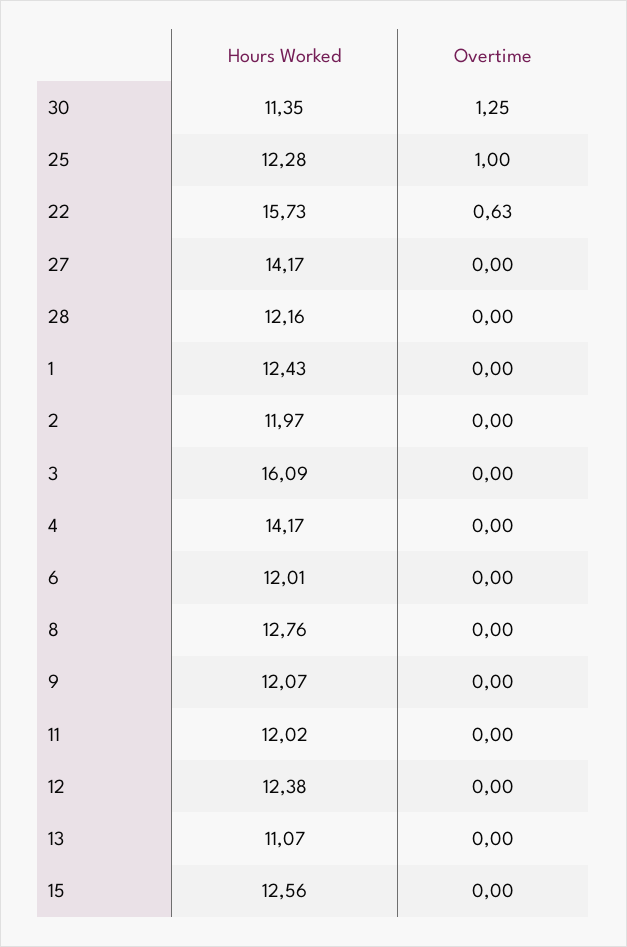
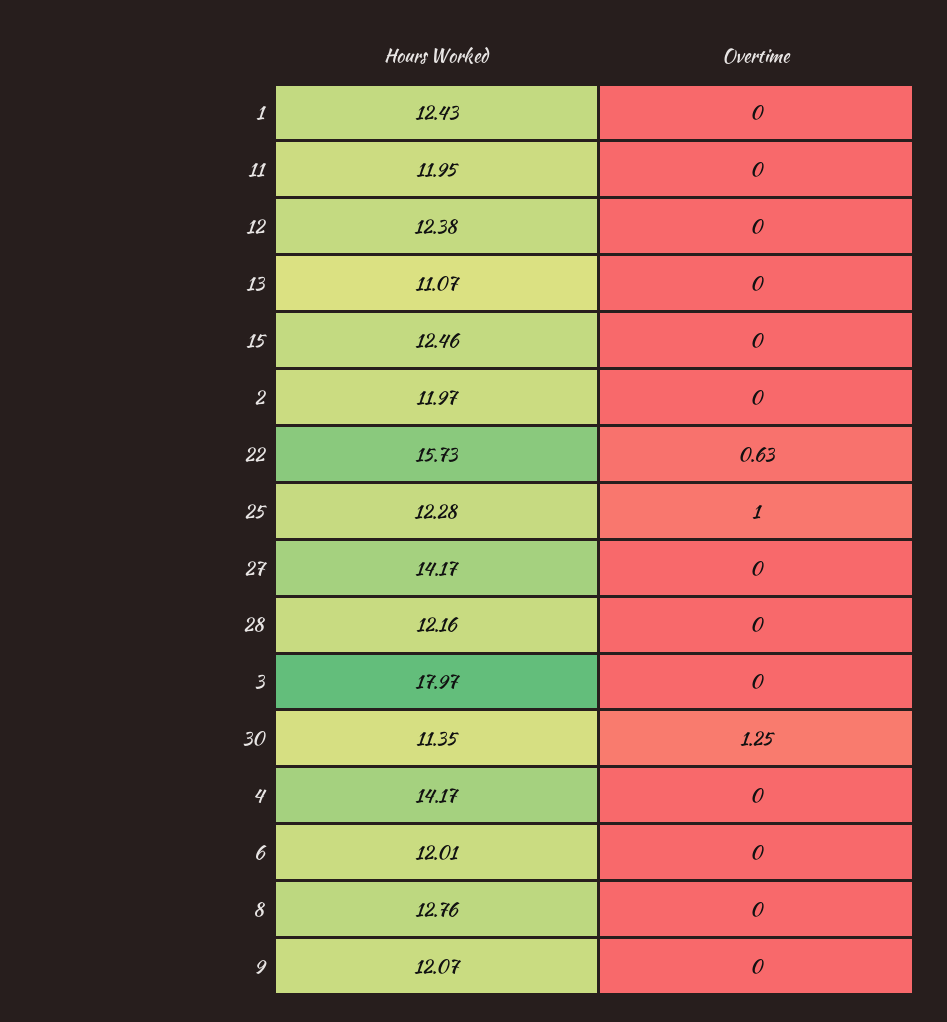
Hours Worked, 3: 16.09 -> 17.97
Hours Worked, 11: 12.02 -> 11.95
Hours Worked, 15: 12.56 -> 12.46

